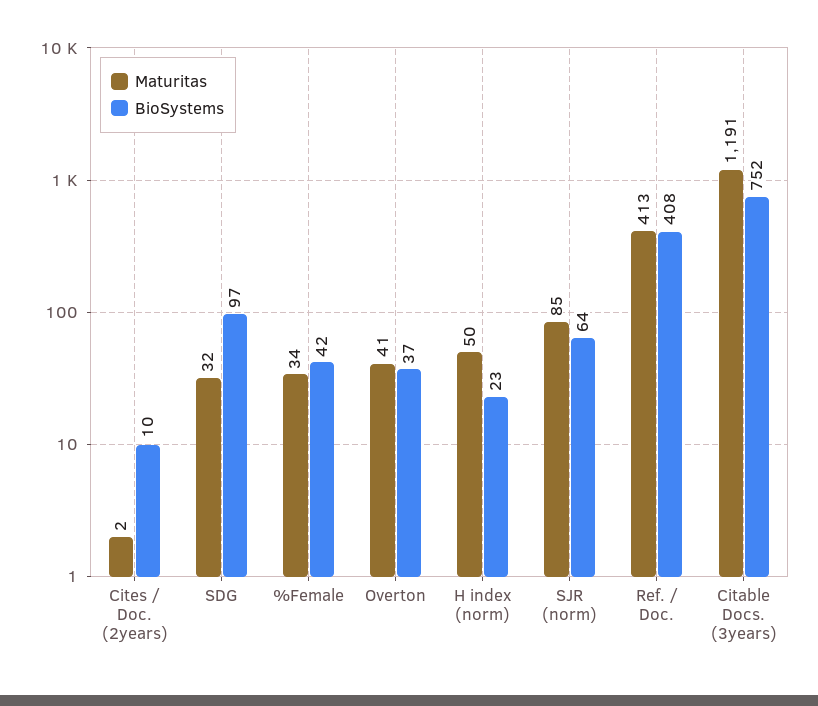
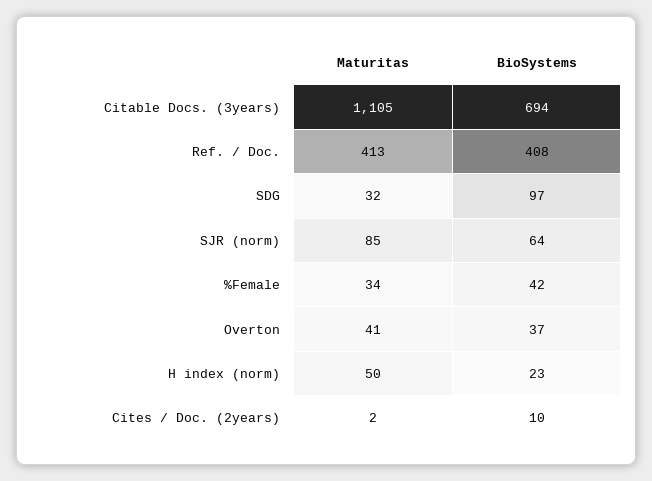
Maturitas, Citable Docs. (3years): 1191 -> 1105
BioSystems, Citable Docs. (3years): 752 -> 694

